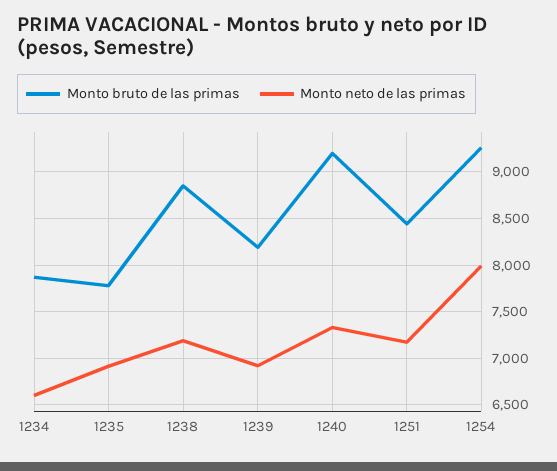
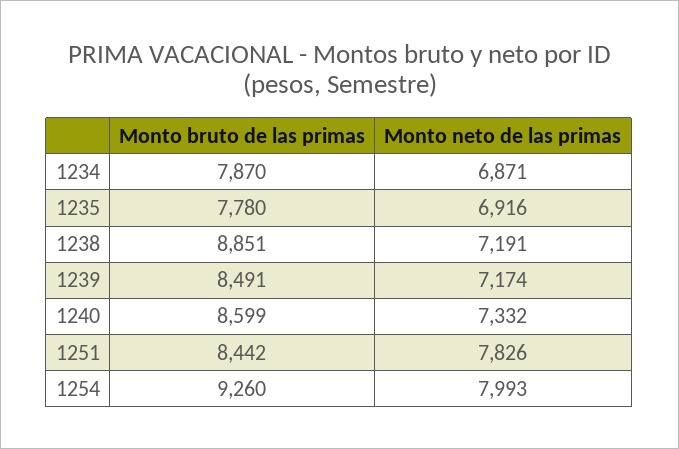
Monto neto de las primas, 1234: 6600 -> 6871
Monto bruto de las primas, 1239: 8200 -> 8491
Monto neto de las primas, 1239: 6900 -> 7174
Monto bruto de las primas, 1240: 9200 -> 8599
Monto neto de las primas, 1251: 7200 -> 7826

